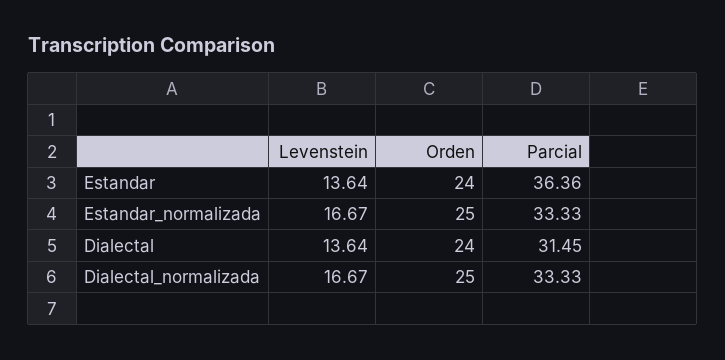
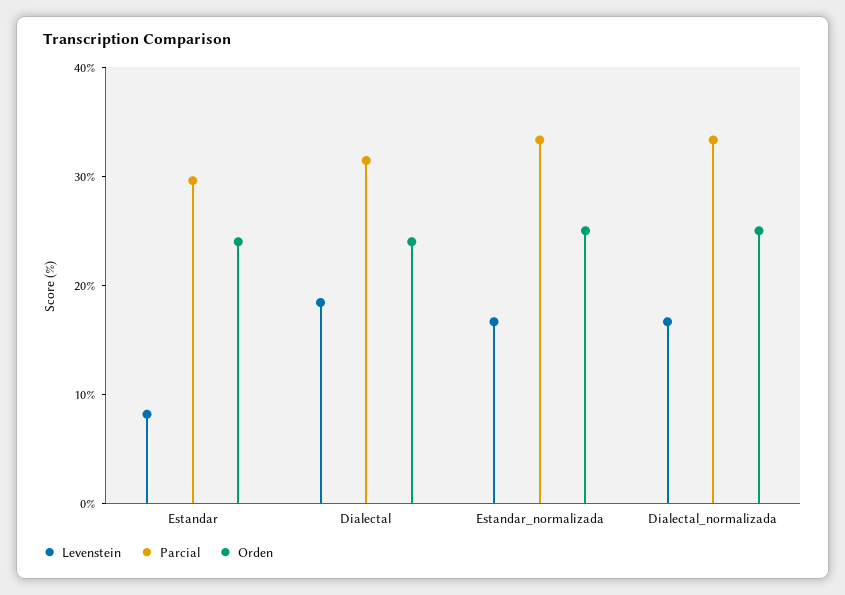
Levenstein, Estandar: 13.64 -> 8
Parcial, Estandar: 36.36 -> 30
Levenstein, Dialectal: 13.64 -> 18

